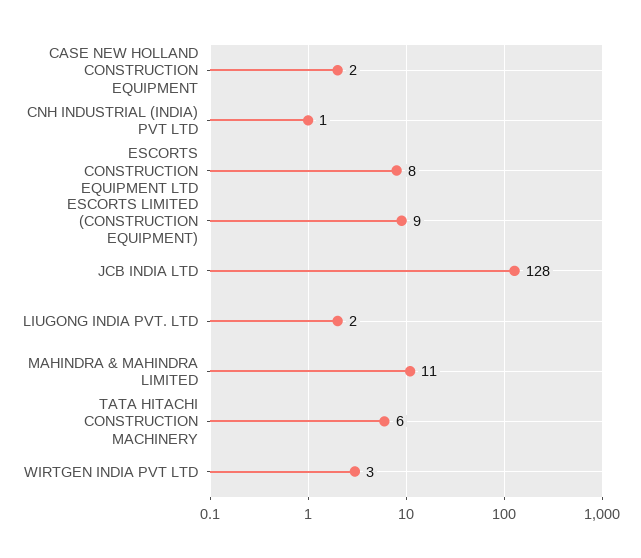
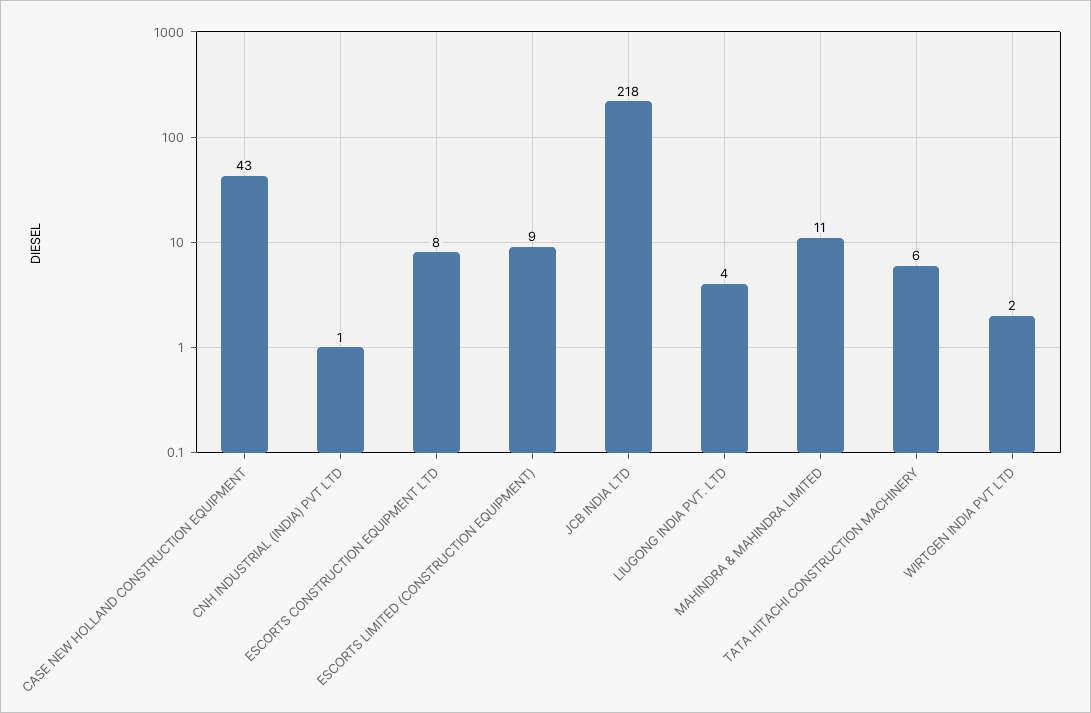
CASE NEW HOLLAND CONSTRUCTION EQUIPMENT: 2 -> 43
JCB INDIA LTD: 128 -> 218
LIUGONG INDIA PVT. LTD: 2 -> 4
WIRTGEN INDIA PVT LTD: 3 -> 2

